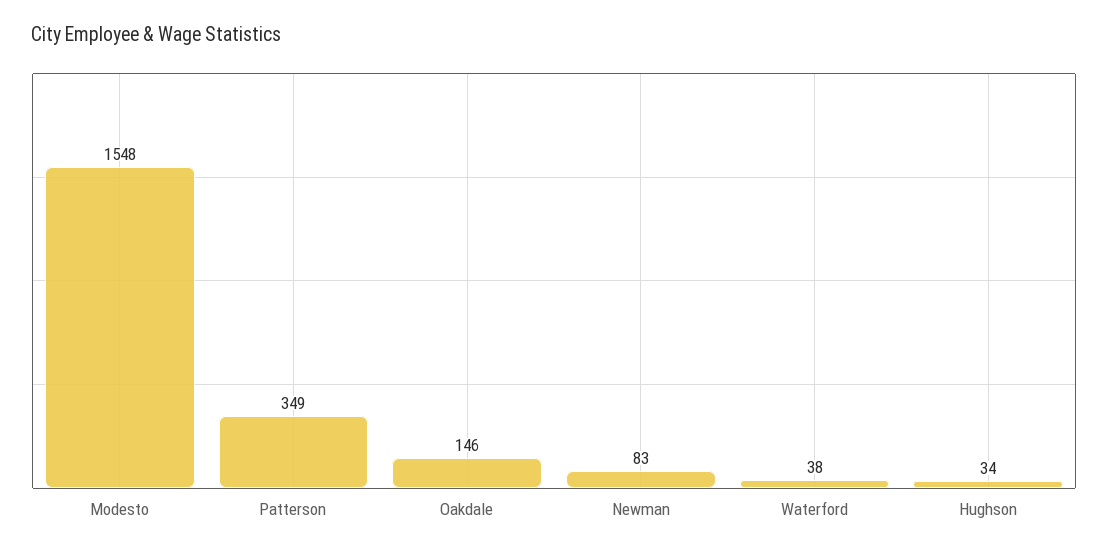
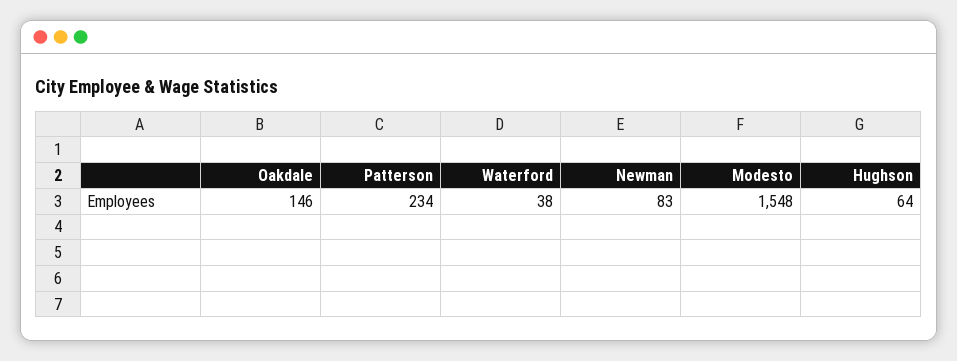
Patterson: 349 -> 234
Hughson: 34 -> 64

